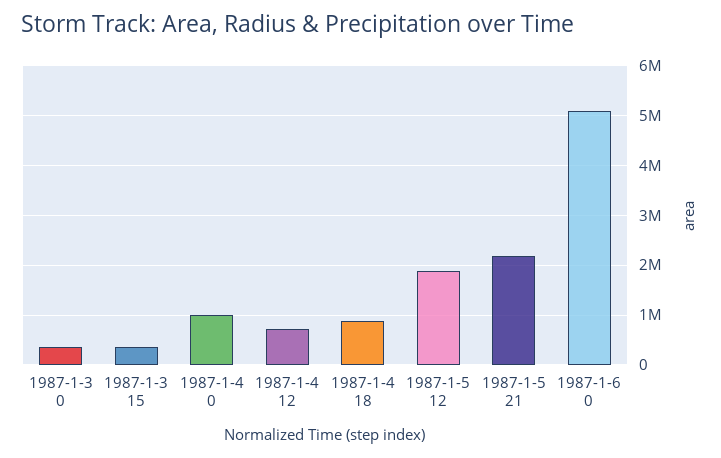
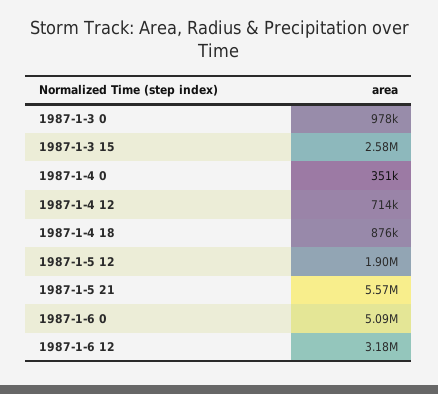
1987-1-3 0: 400000 -> 978000
1987-1-3 15: 400000 -> 2580000
1987-1-4 0: 1000000 -> 351000
1987-1-5 21: 2200000 -> 5570000
1987-1-6 12: none -> 3180000

